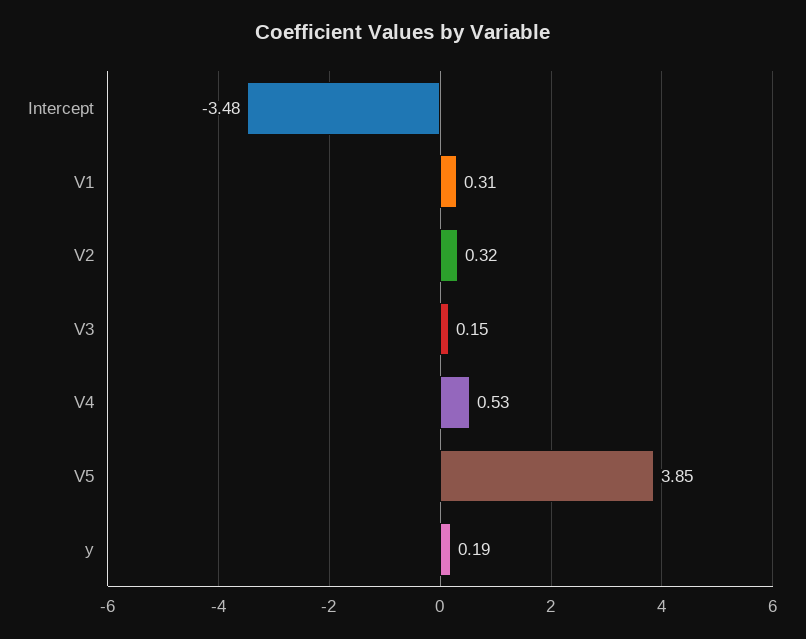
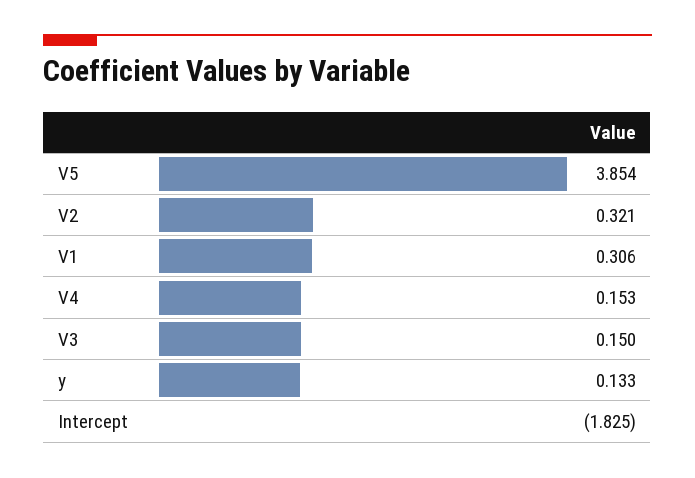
Intercept: -3.48 -> -1.825
V4: 0.53 -> 0.153
y: 0.19 -> 0.133

